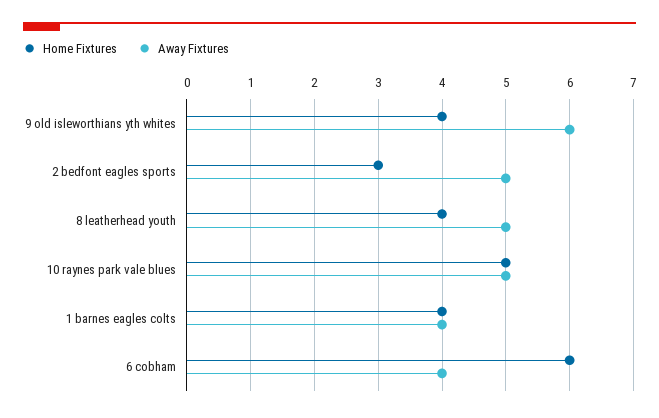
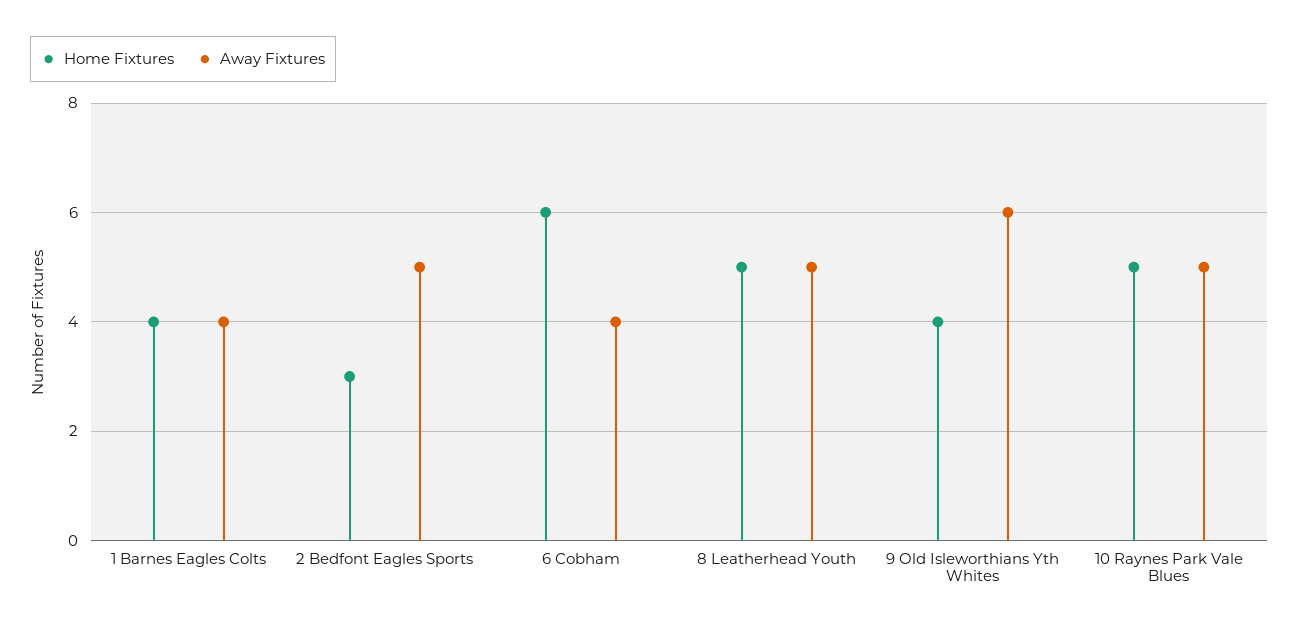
Home Fixtures, 8 leatherhead youth: 4 -> 5

